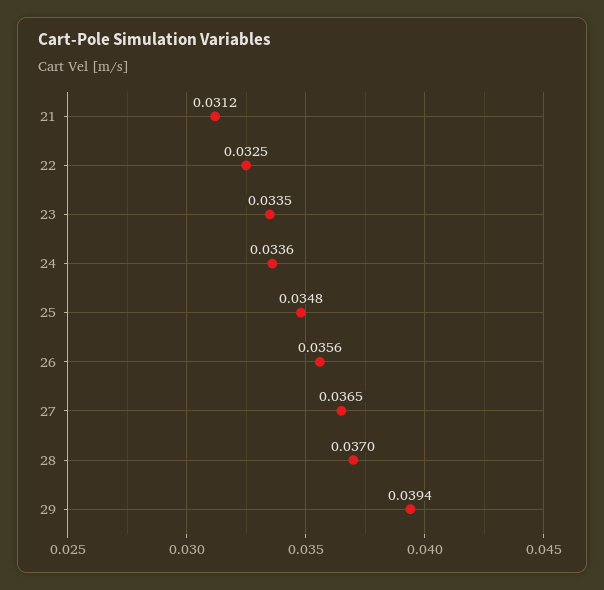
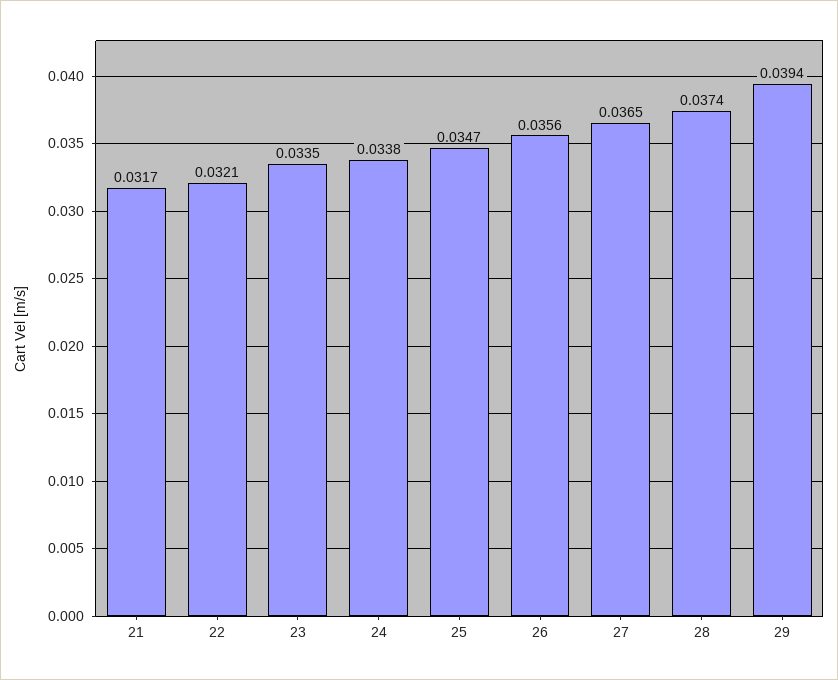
21: 0.0312 -> 0.0317
22: 0.0325 -> 0.0321
24: 0.0336 -> 0.0338
25: 0.0348 -> 0.0347
28: 0.037 -> 0.0374

